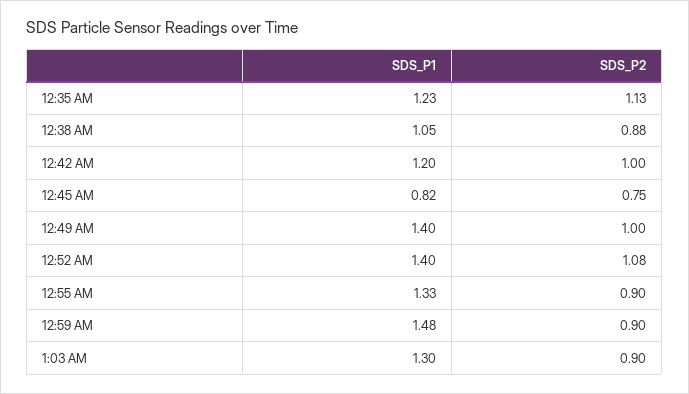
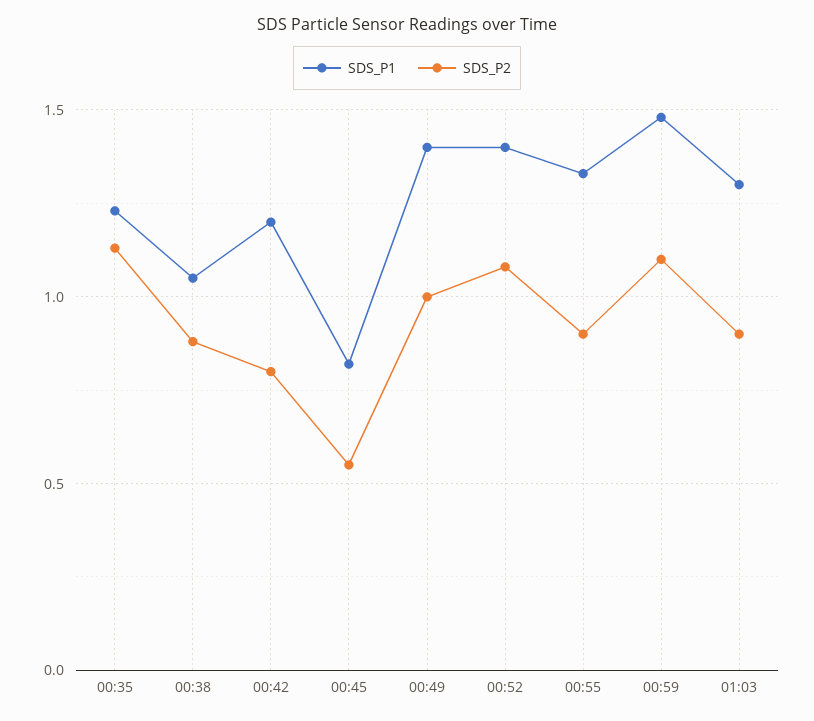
SDS_P2, 12:42 AM: 1 -> 0.8
SDS_P2, 12:45 AM: 0.75 -> 0.55
SDS_P2, 12:59 AM: 0.9 -> 1.1

